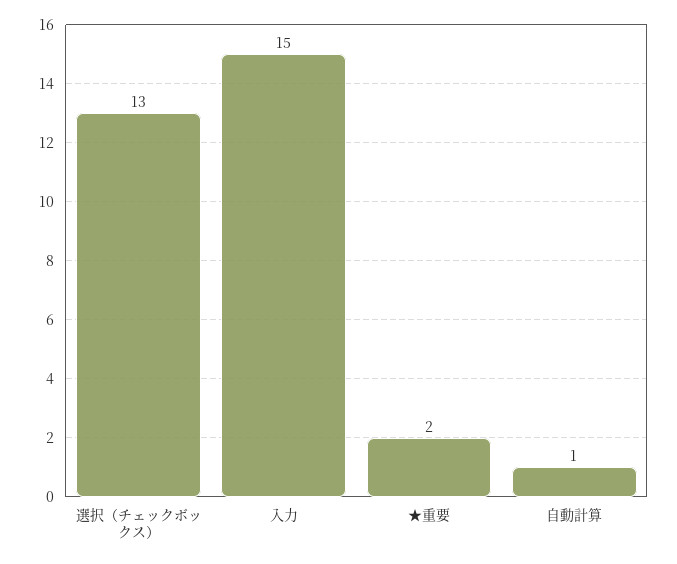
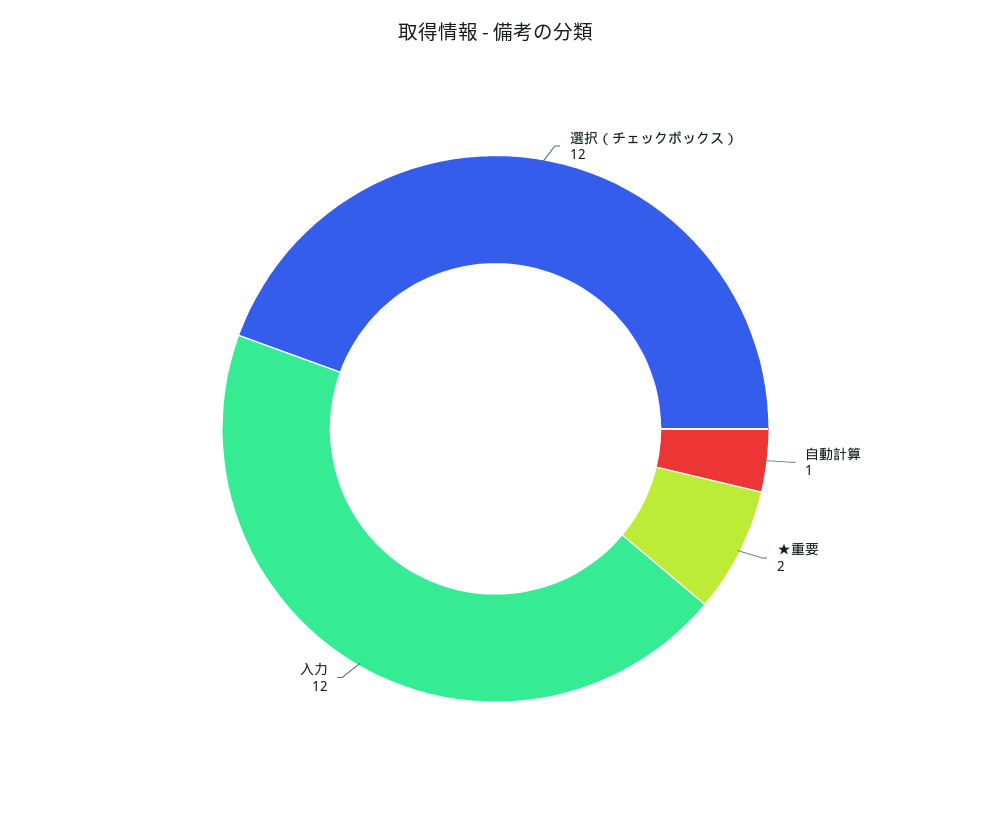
選択（チェックボックス）: 13 -> 12
入力: 15 -> 12

